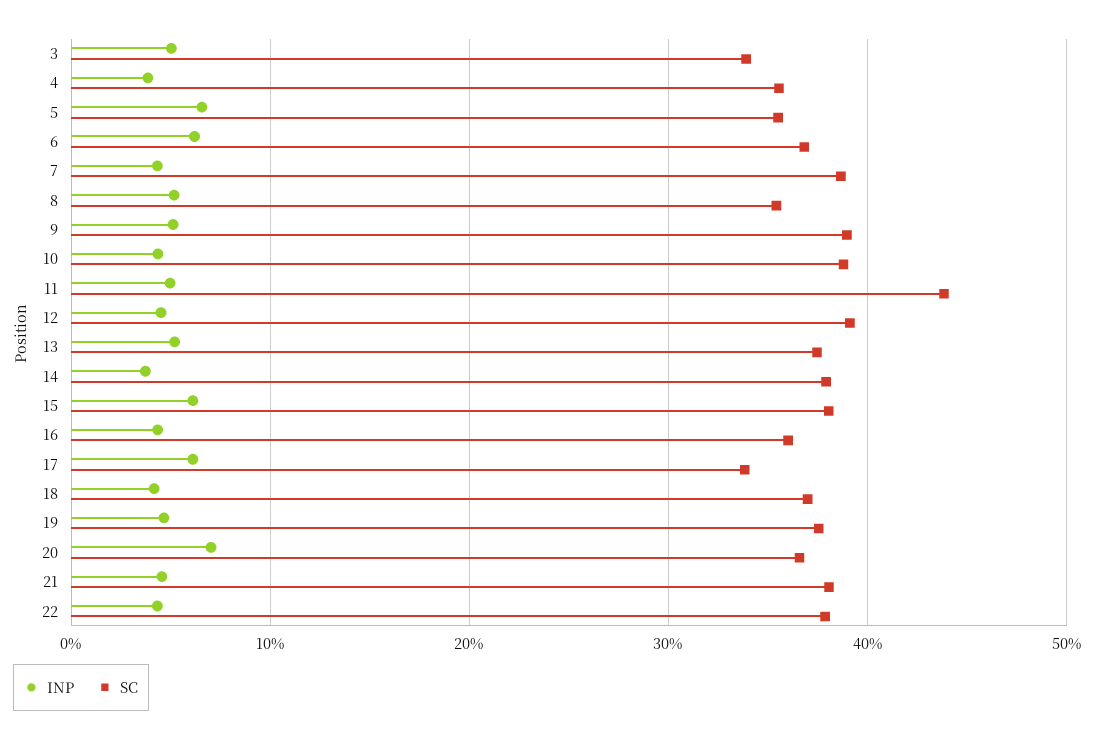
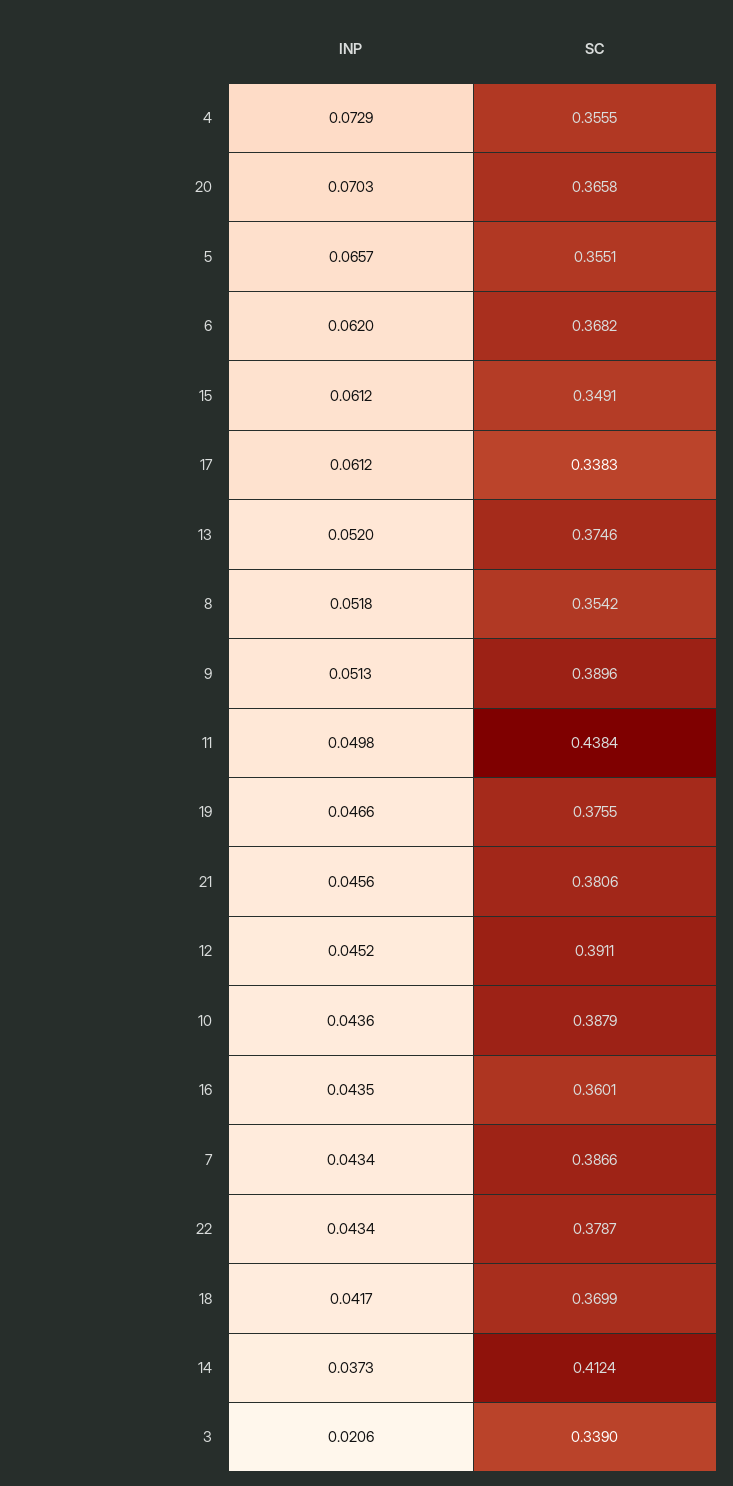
INP, 3: 0.05 -> 0.0206
INP, 4: 0.04 -> 0.0729
SC, 14: 0.38 -> 0.4124
SC, 15: 0.38 -> 0.3491

